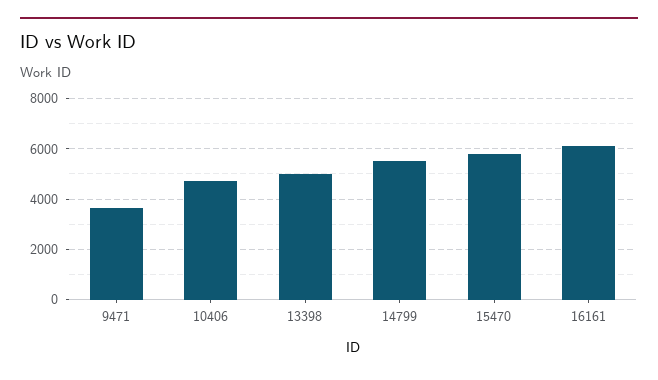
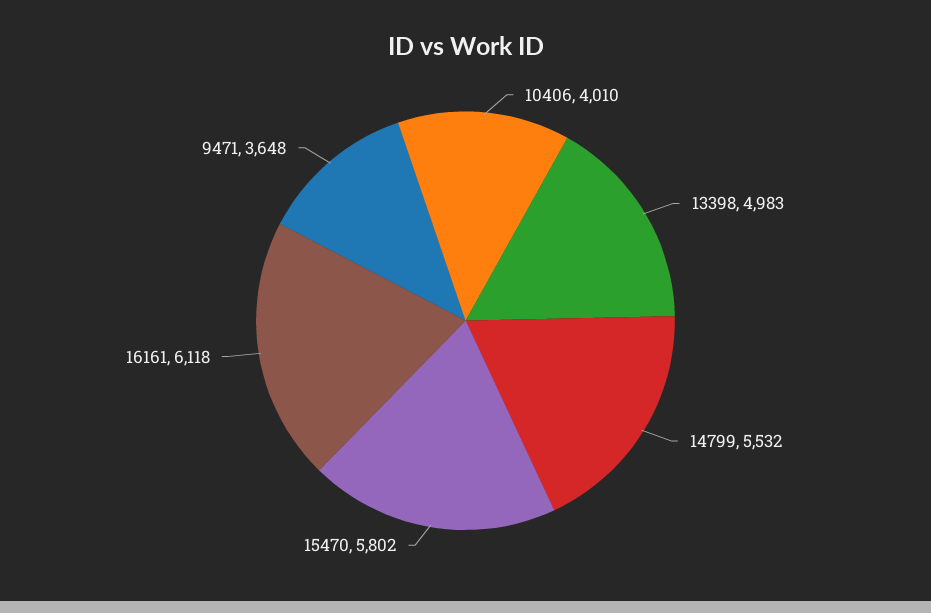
10406: 4750 -> 4010

